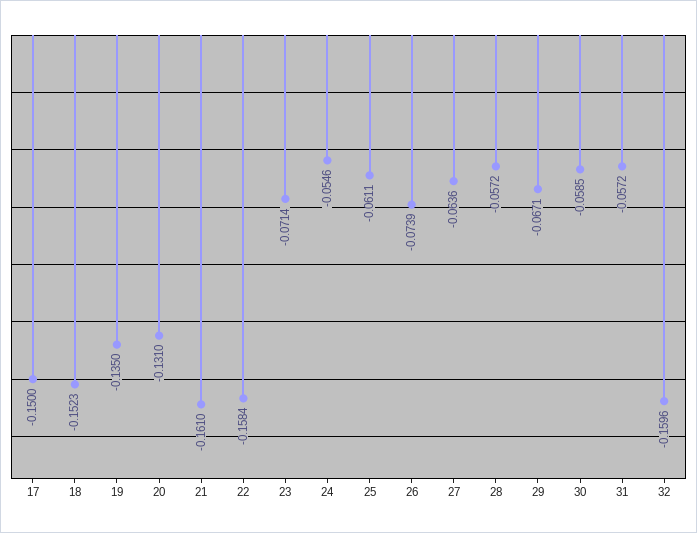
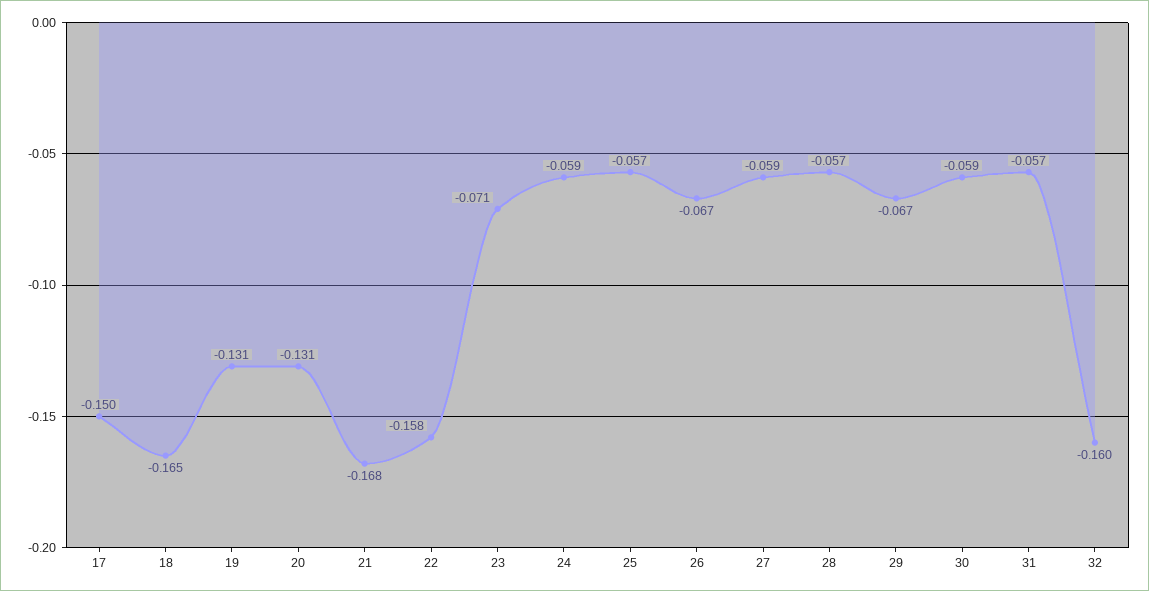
18: -0.1523 -> -0.165
19: -0.135 -> -0.131
21: -0.161 -> -0.168
24: -0.0546 -> -0.059
25: -0.0611 -> -0.057
26: -0.0739 -> -0.067
27: -0.0636 -> -0.059

